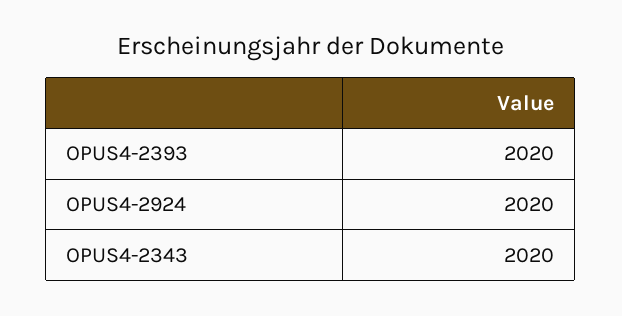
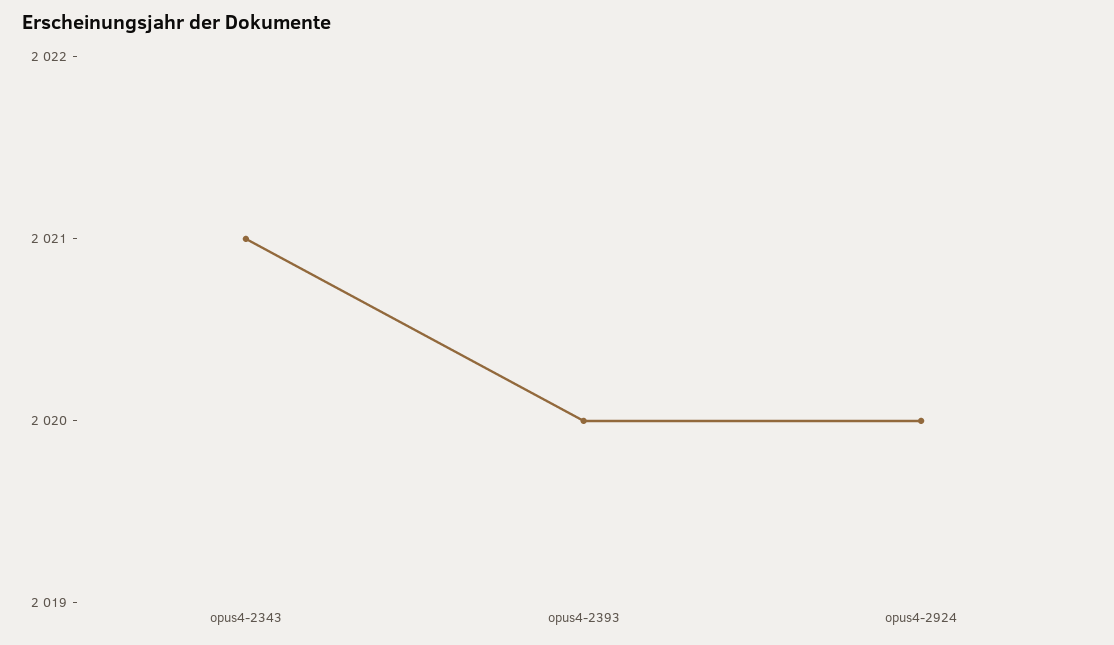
OPUS4-2343: 2020 -> 2021

